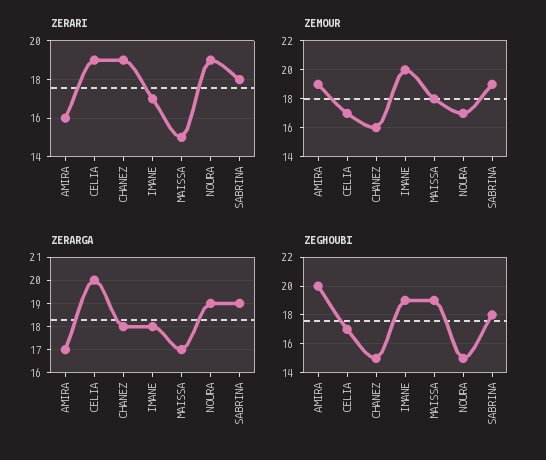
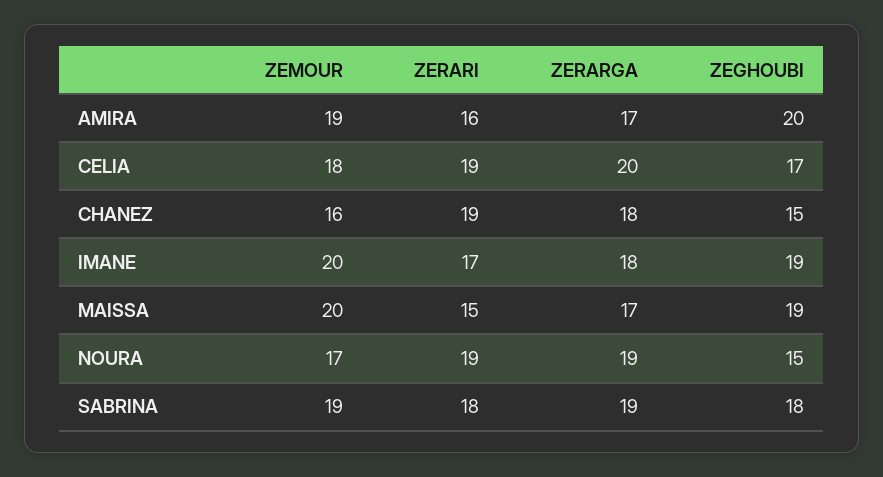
ZEMOUR, CELIA: 17 -> 18
ZEMOUR, MAISSA: 18 -> 20

